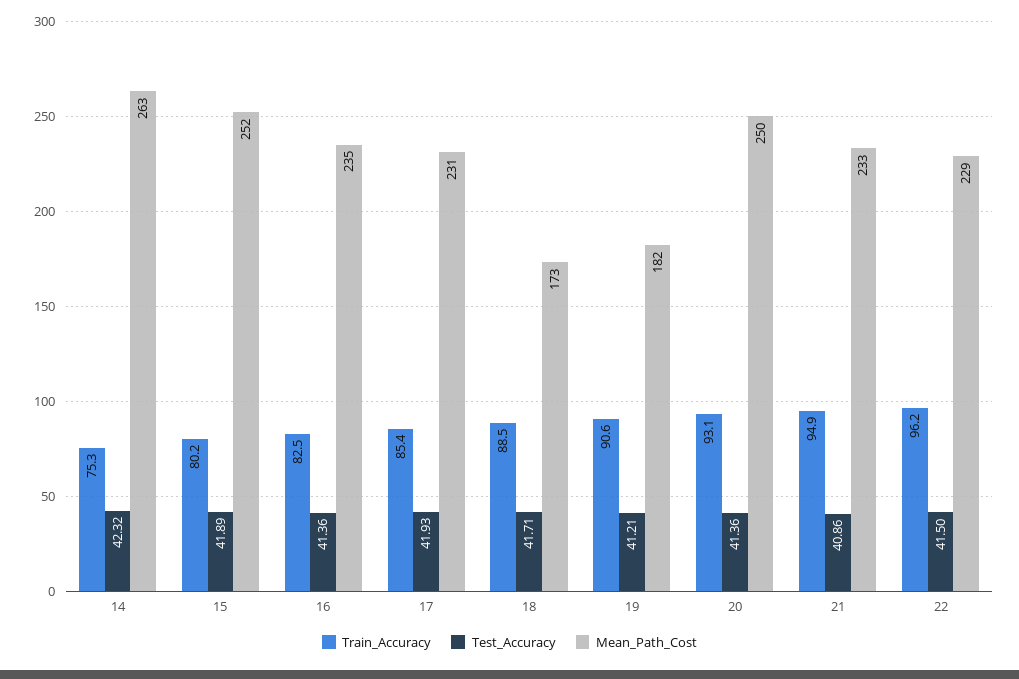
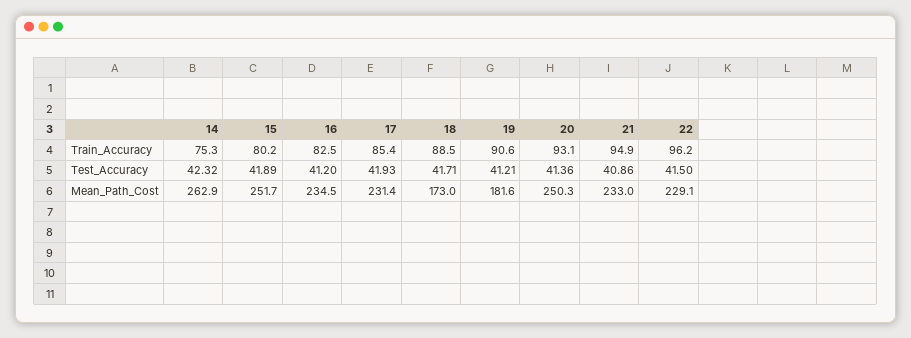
Test_Accuracy, 16: 41.36 -> 41.2

